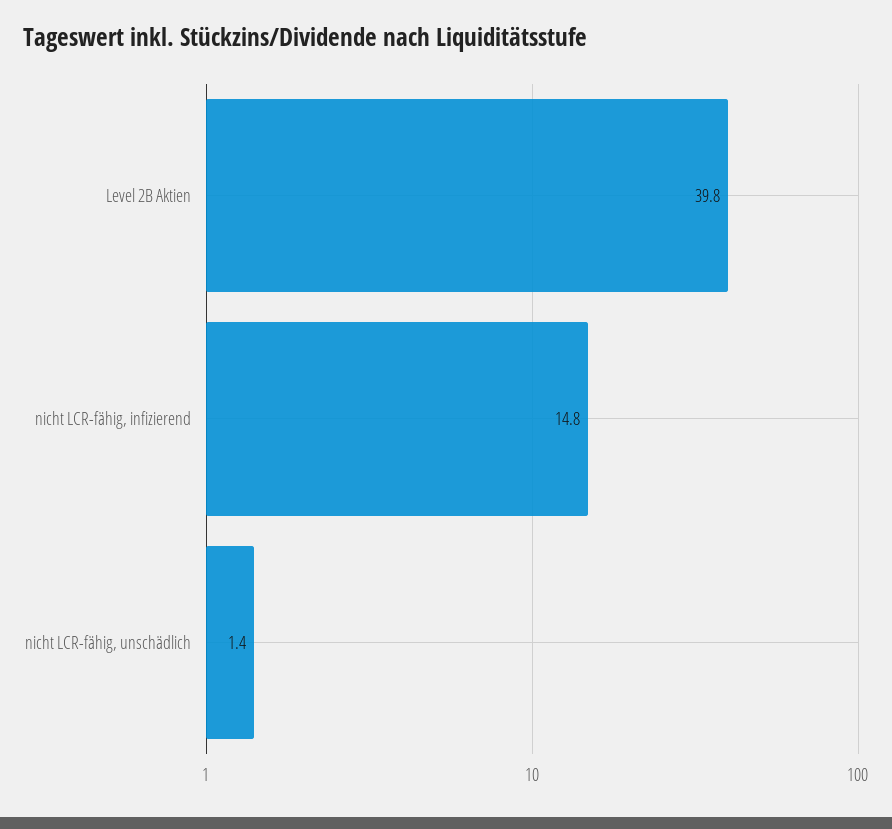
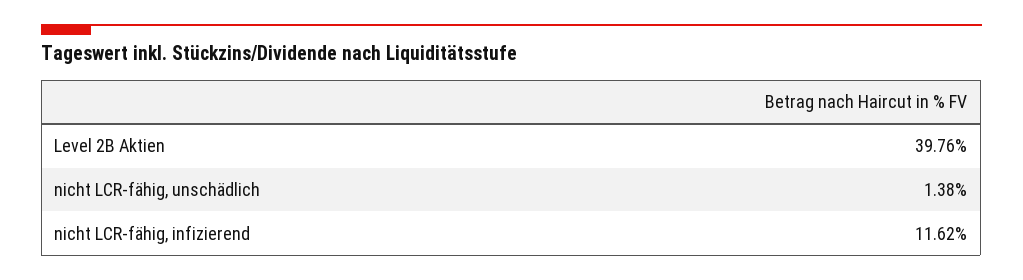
nicht LCR-fähig, infizierend: 14.8 -> 11.62

